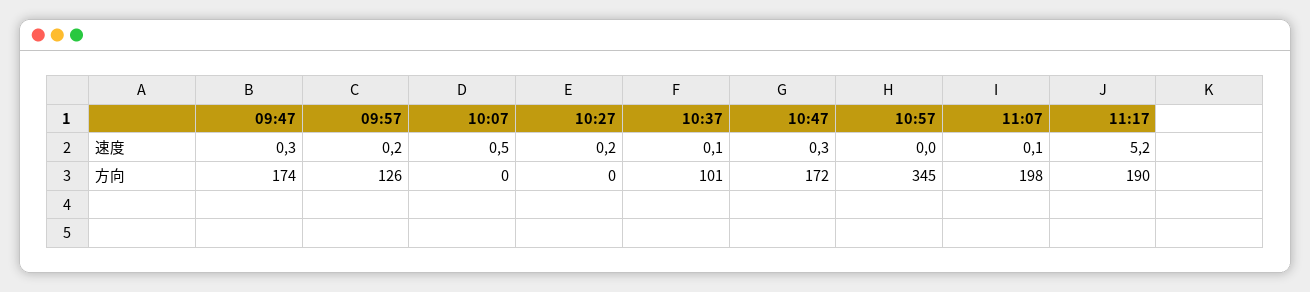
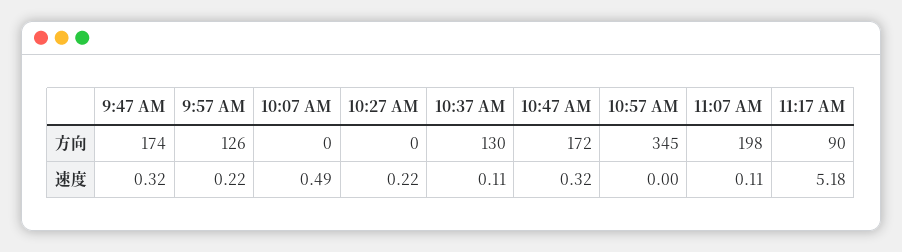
10:37, 方向: 101 -> 130
11:17, 方向: 190 -> 90

